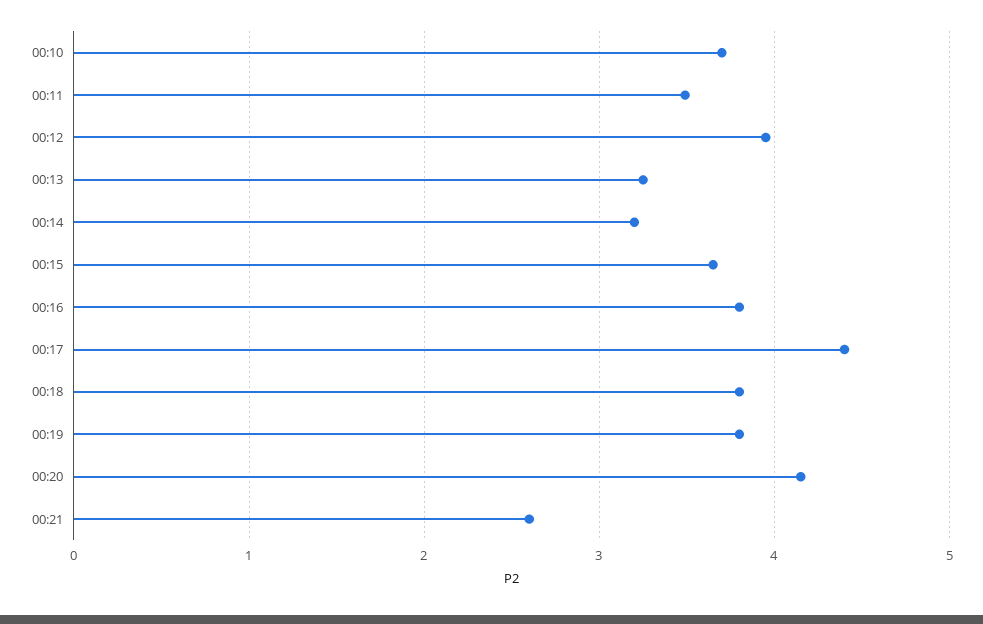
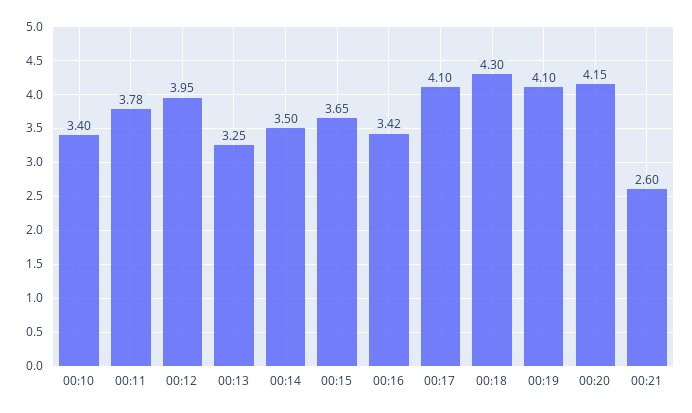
00:10: 3.7 -> 3.4
00:11: 3.5 -> 3.78
00:14: 3.2 -> 3.5
00:16: 3.8 -> 3.42
00:17: 4.4 -> 4.1
00:18: 3.8 -> 4.3
00:19: 3.8 -> 4.1

